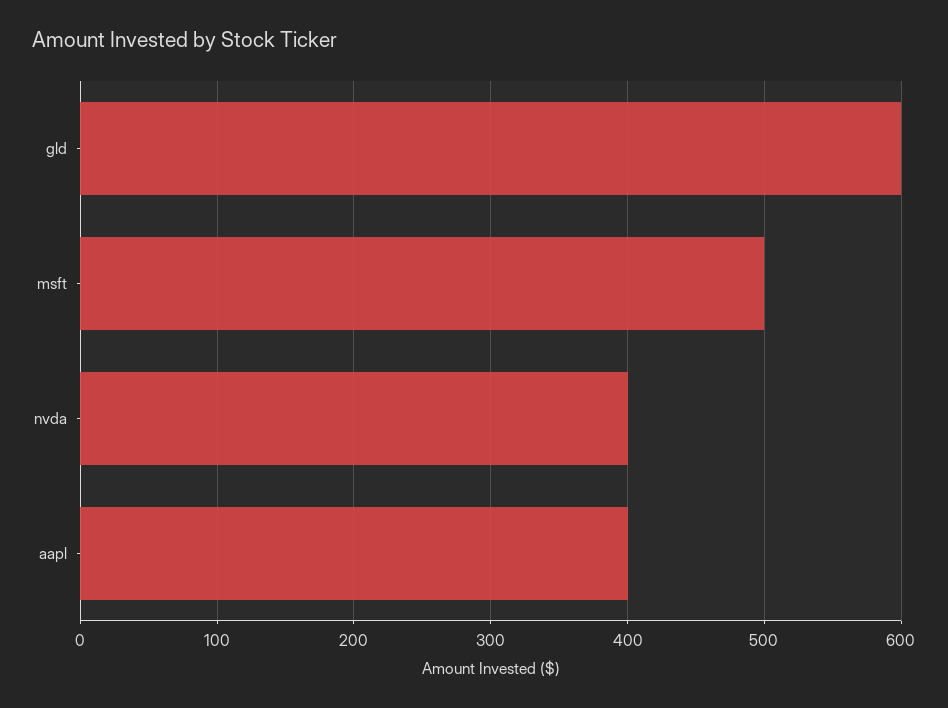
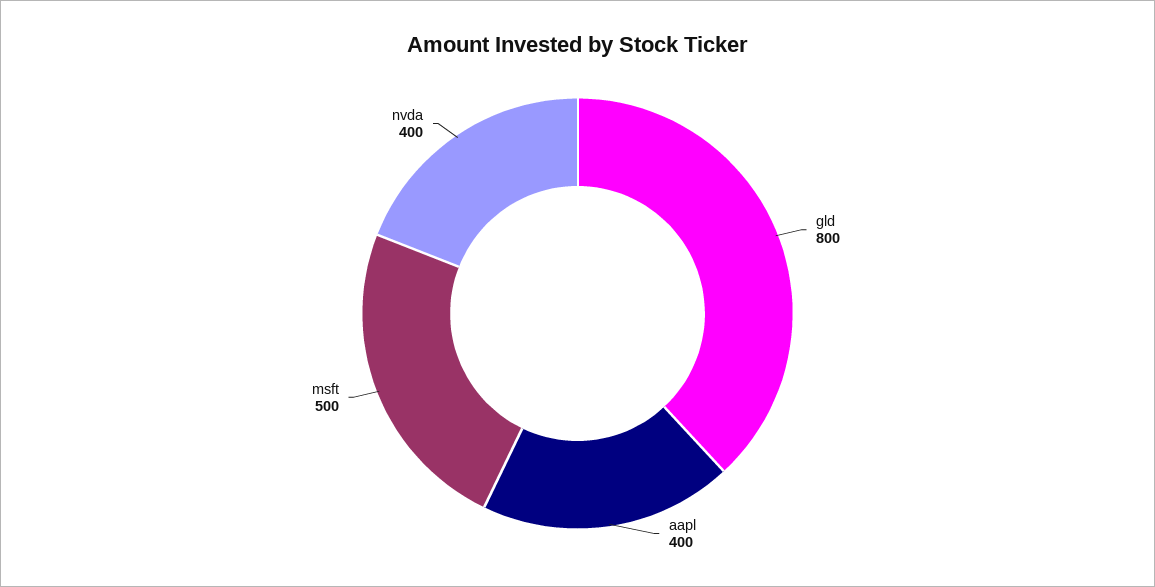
gld: 600 -> 800

